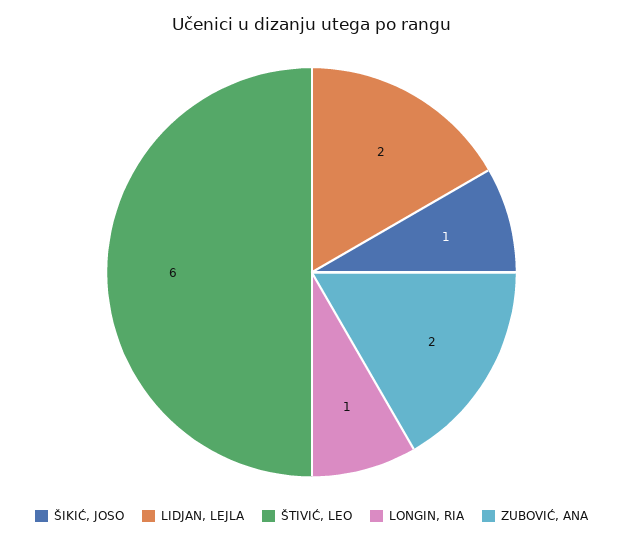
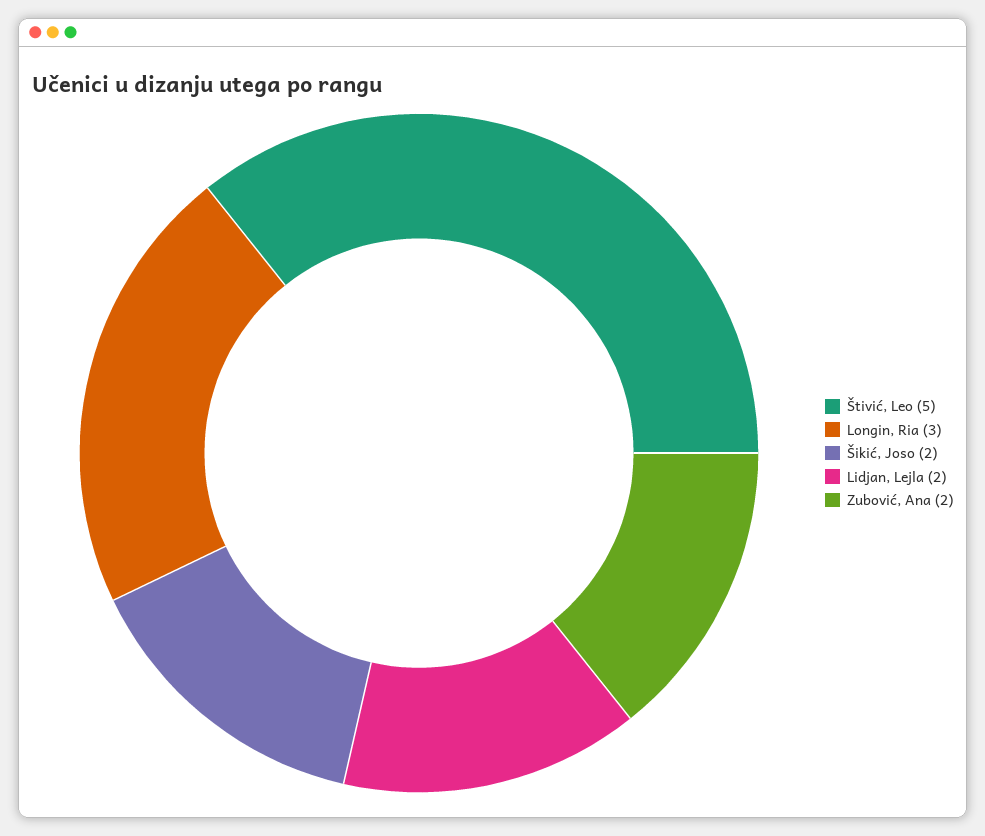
ŠIKIĆ, JOSO: 1 -> 2
ŠTIVIĆ, LEO: 6 -> 5
LONGIN, RIA: 1 -> 3

